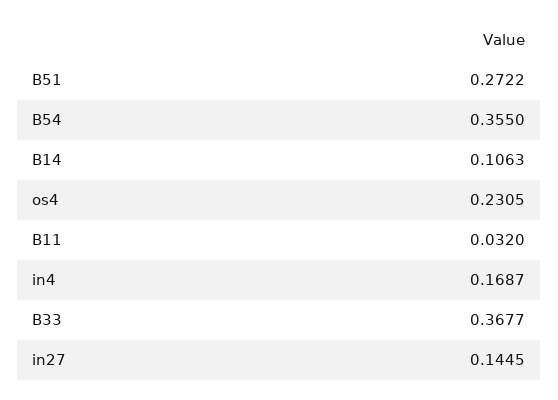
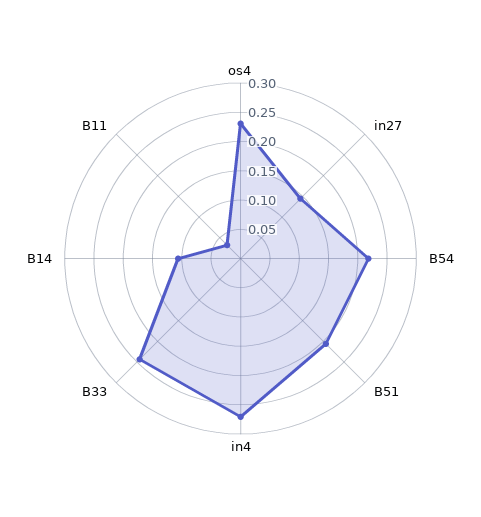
B51: 0.2722 -> 0.2
B54: 0.355 -> 0.225
in4: 0.1687 -> 0.275
B33: 0.3677 -> 0.25

